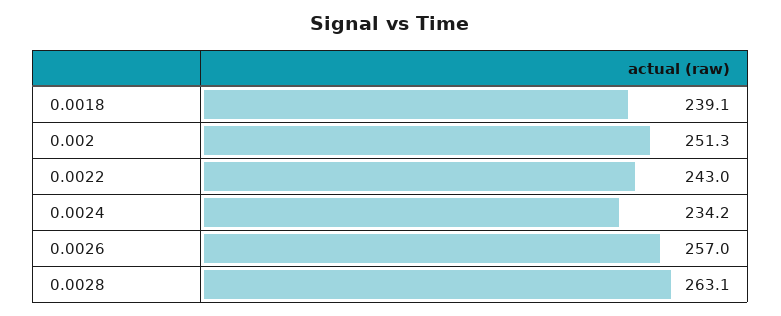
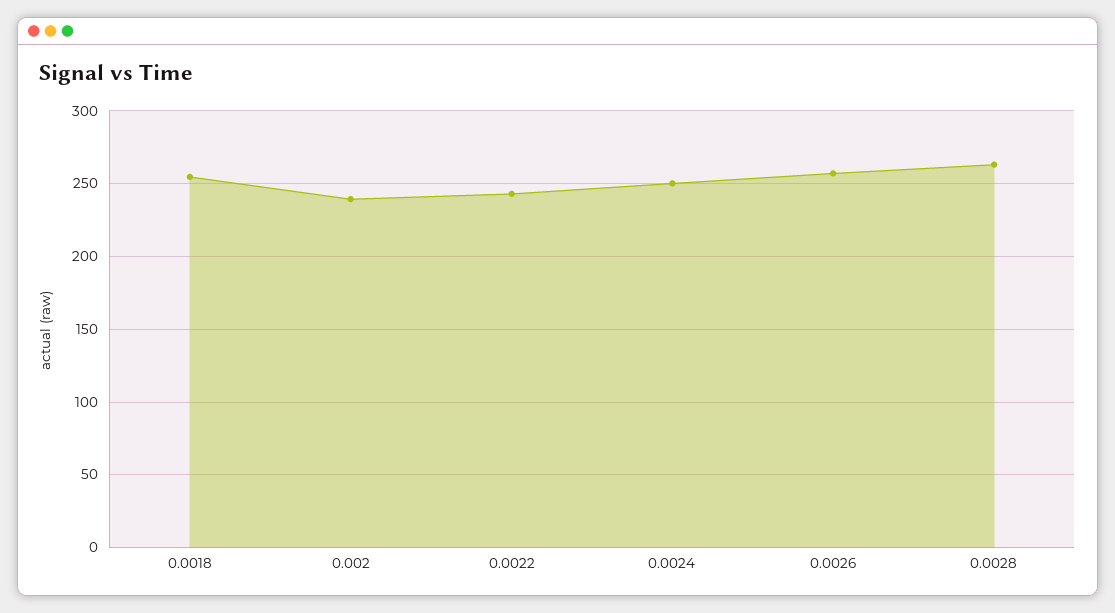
0.0018: 239.1 -> 255
0.002: 251.3 -> 240
0.0024: 234.2 -> 250

